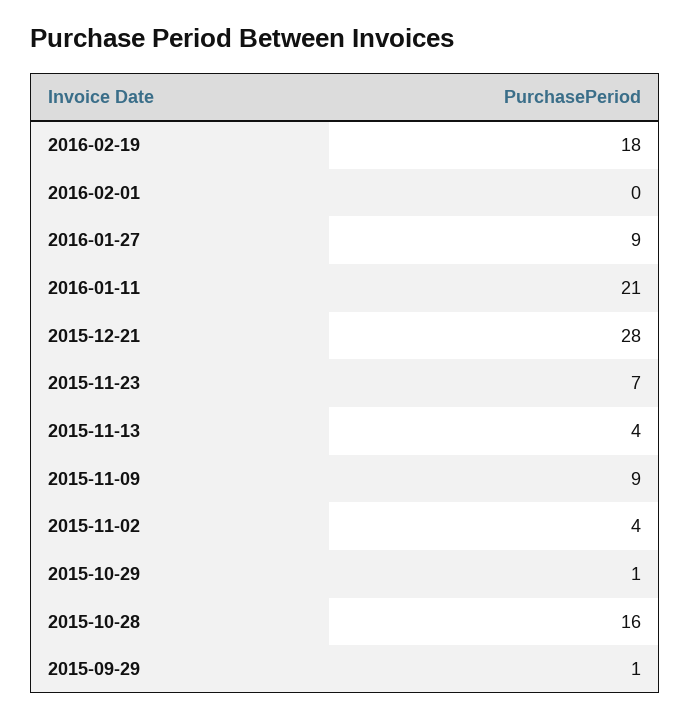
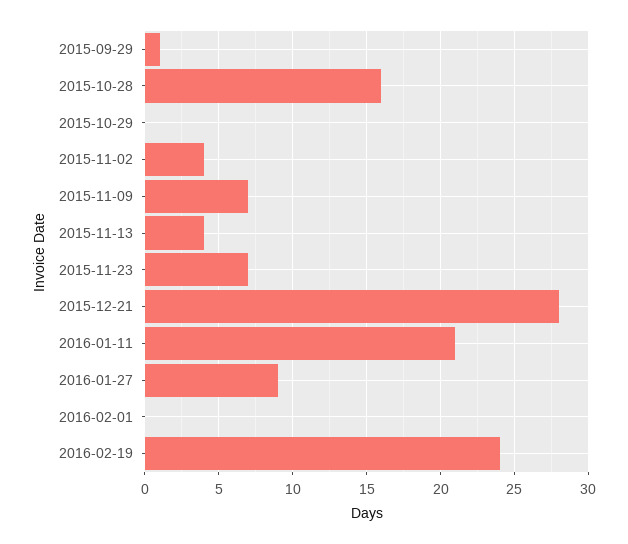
2016-02-19: 18 -> 24
2015-11-09: 9 -> 7
2015-10-29: 1 -> 0

